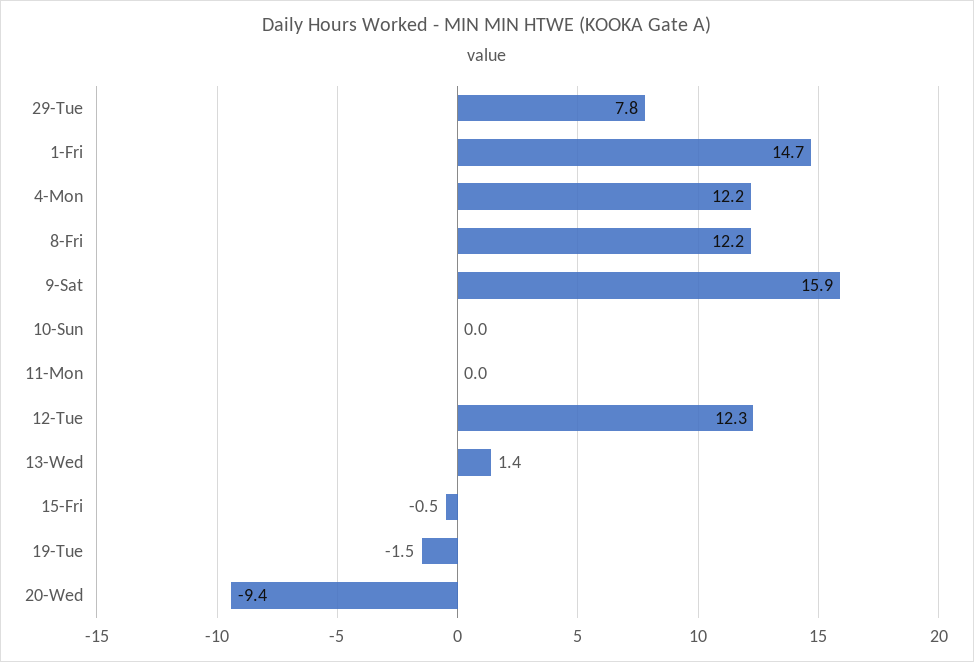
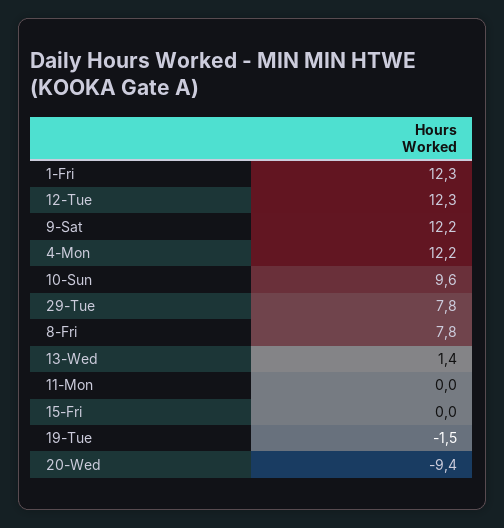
1-Fri: 14.7 -> 12.3
8-Fri: 12.2 -> 7.8
9-Sat: 15.9 -> 12.2
10-Sun: 0 -> 9.6
15-Fri: -0.5 -> 0

